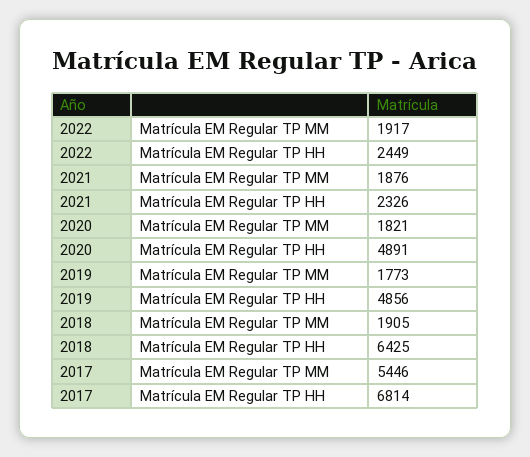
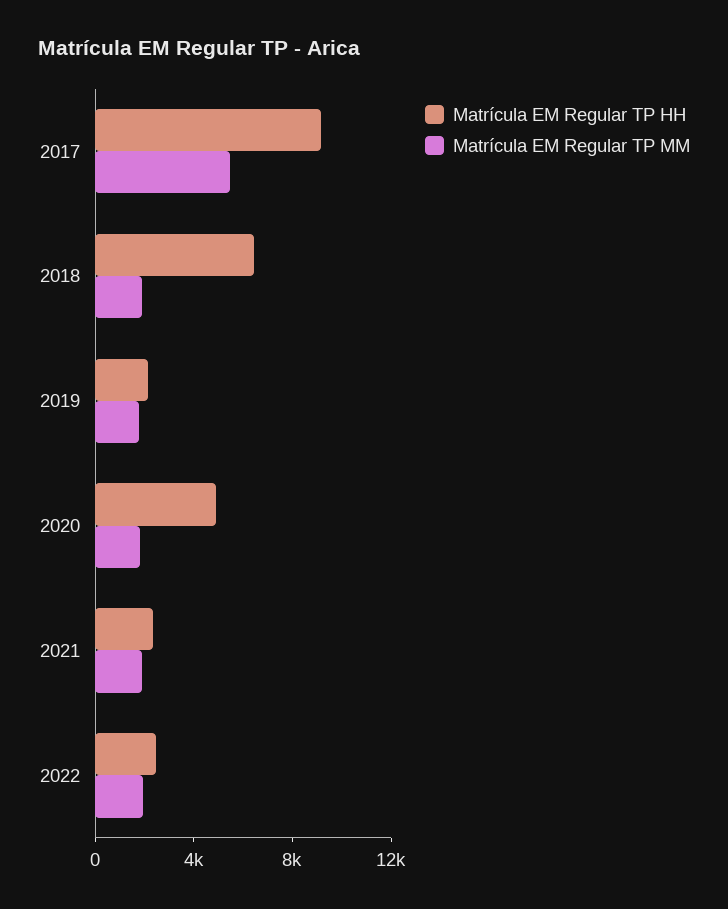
Matrícula EM Regular TP HH, 2019: 4856 -> 2000
Matrícula EM Regular TP HH, 2017: 6814 -> 9000

